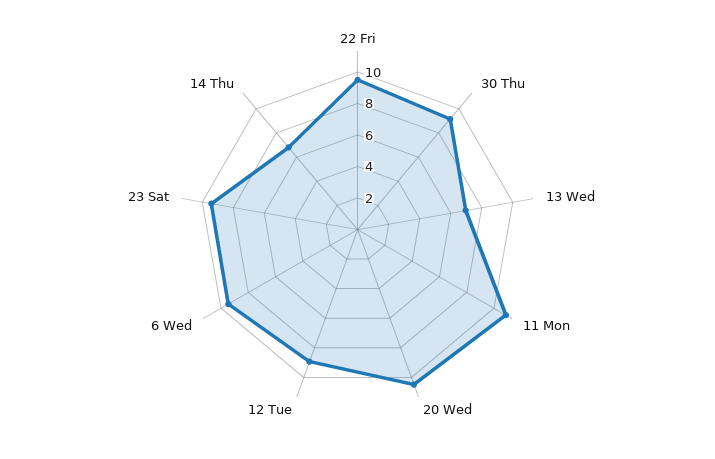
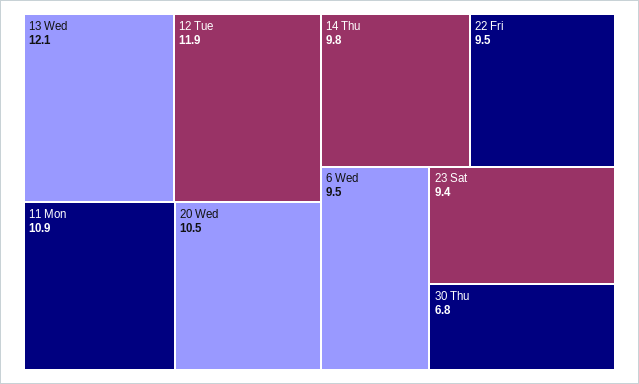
30 Thu: 9 -> 6.8
13 Wed: 7 -> 12.1
12 Tue: 9 -> 11.9
14 Thu: 7 -> 9.8

